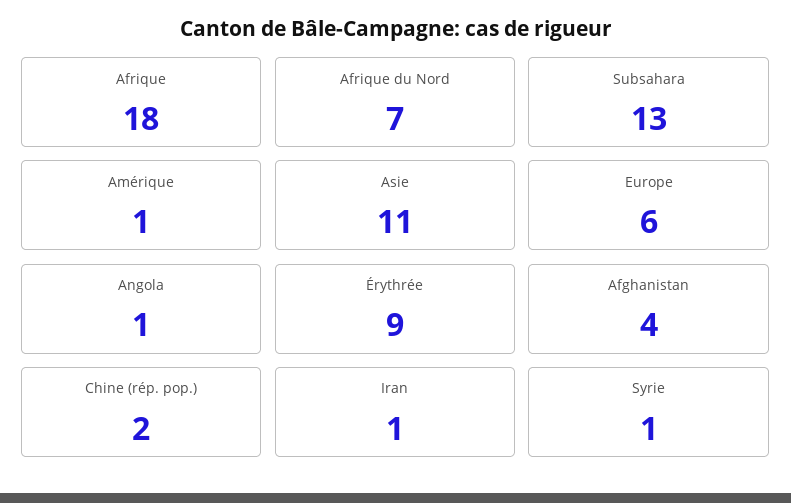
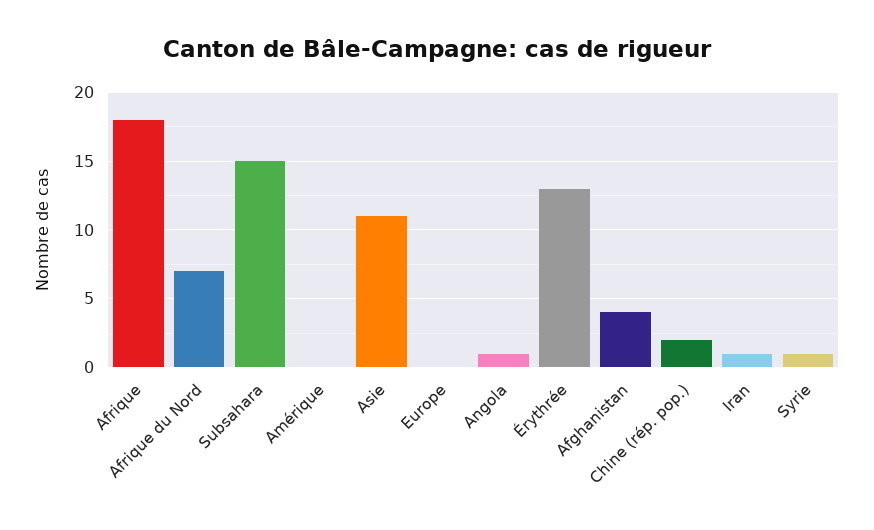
Subsahara: 13 -> 15
Amérique: 1 -> 0
Europe: 6 -> 0
Érythrée: 9 -> 13

